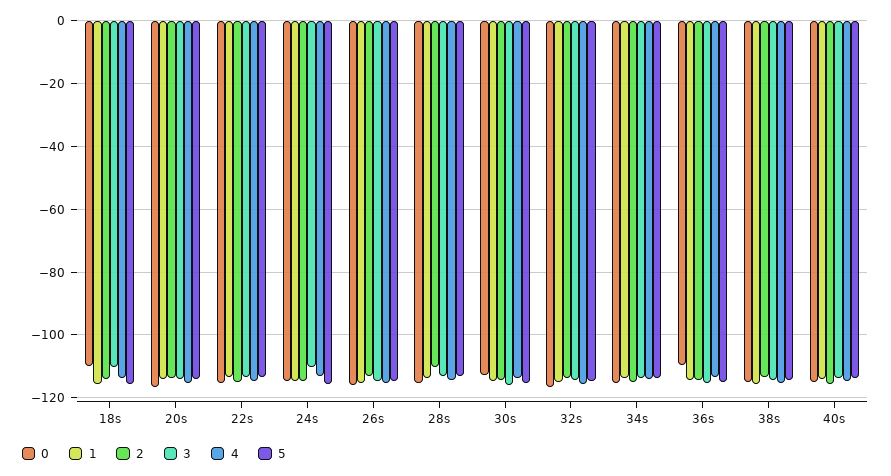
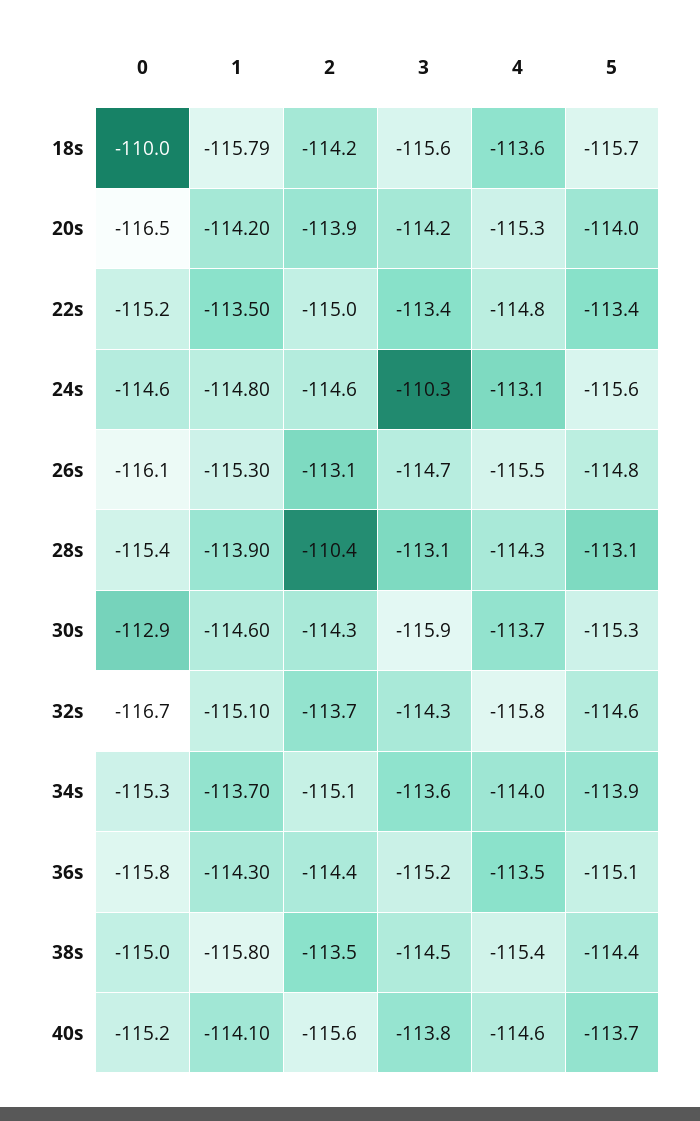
3, 18s: -110 -> -115.6
0, 36s: -110 -> -115.8

